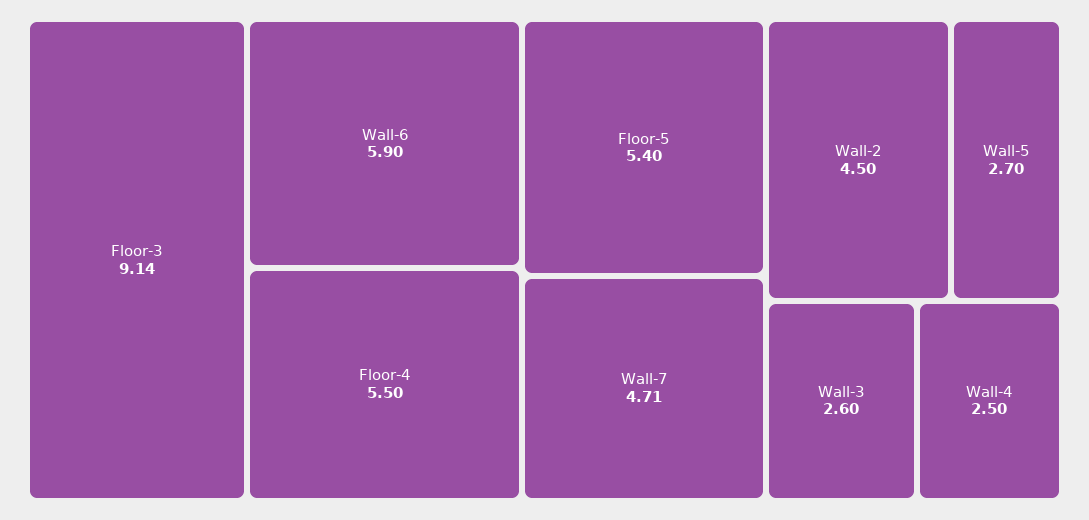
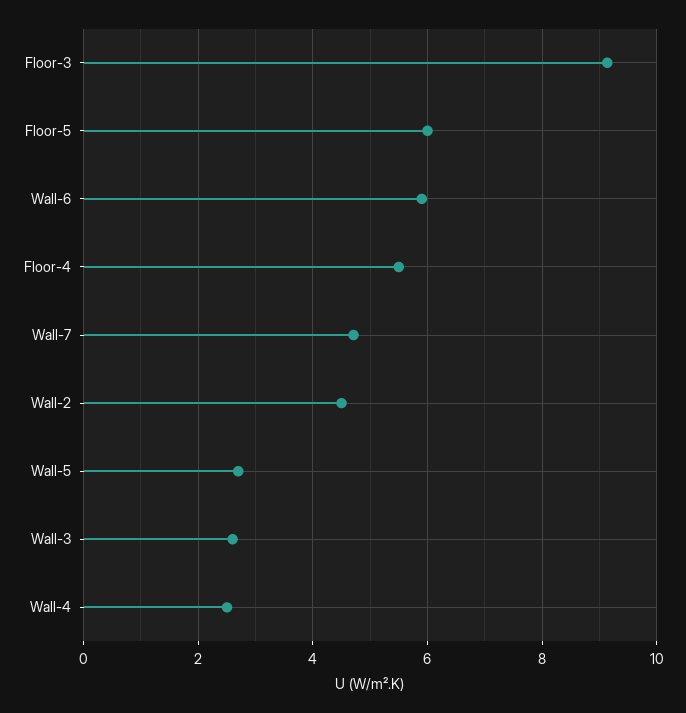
Floor-5: 5.4 -> 6

